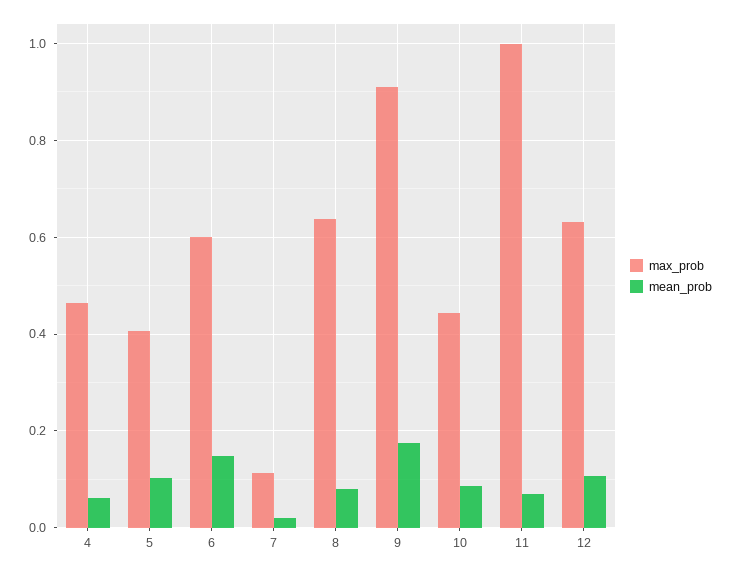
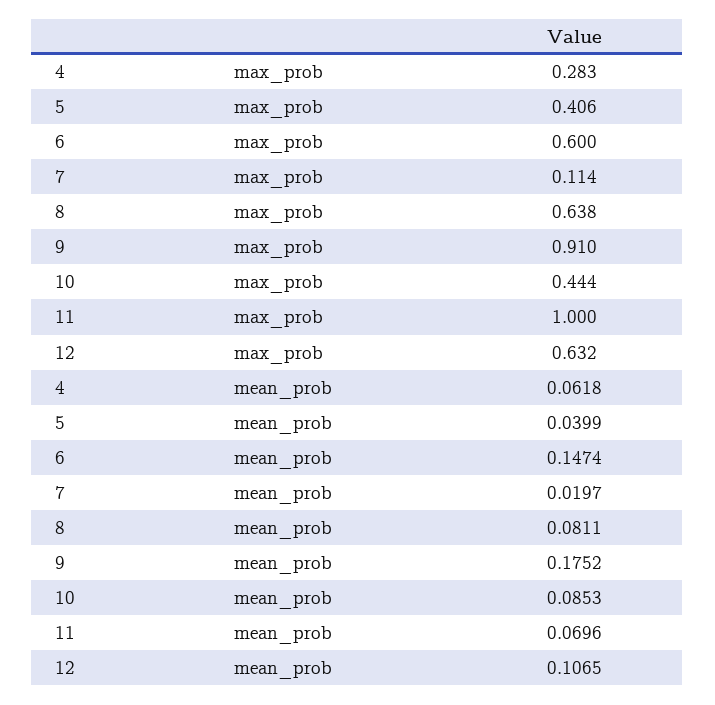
max_prob, 4: 0.46 -> 0.283
mean_prob, 5: 0.1 -> 0.0399

